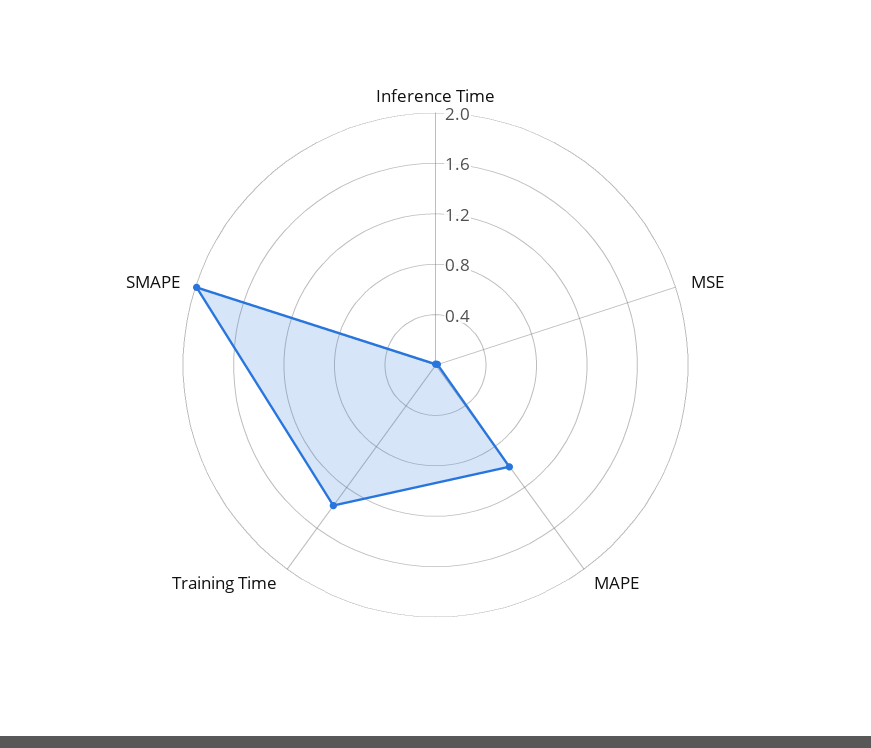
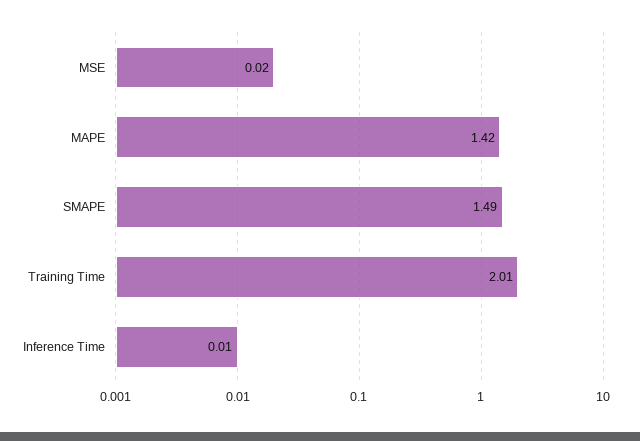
MAPE: 1 -> 1.42
Training Time: 1.4 -> 2.01
SMAPE: 2 -> 1.49

